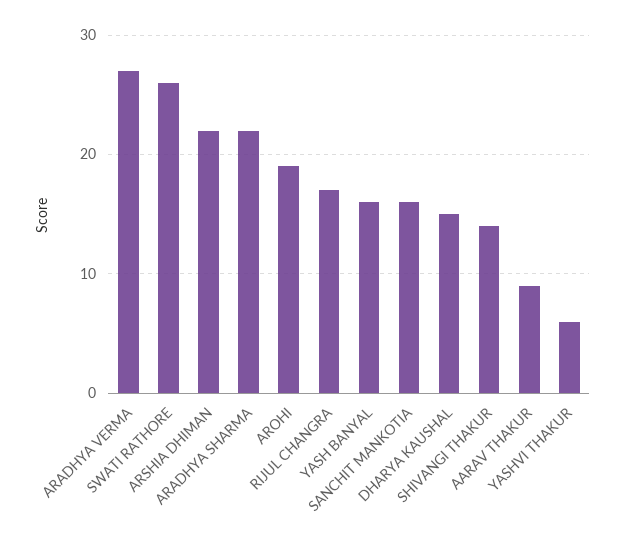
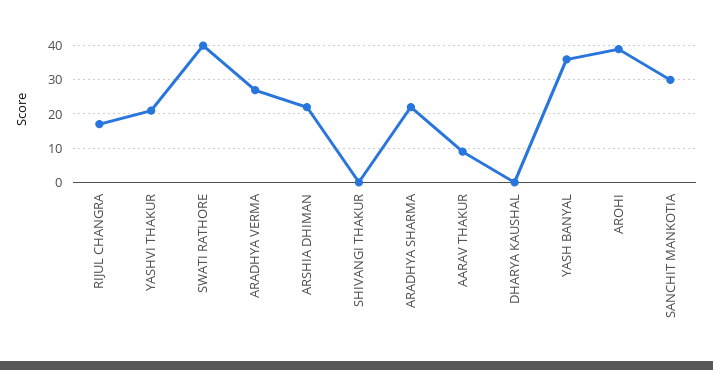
SWATI RATHORE: 26 -> 40
AROHI: 19 -> 40
YASH BANYAL: 16 -> 35
SANCHIT MANKOTIA: 16 -> 30
DHARYA KAUSHAL: 15 -> 0
SHIVANGI THAKUR: 14 -> 0
YASHVI THAKUR: 6 -> 20

